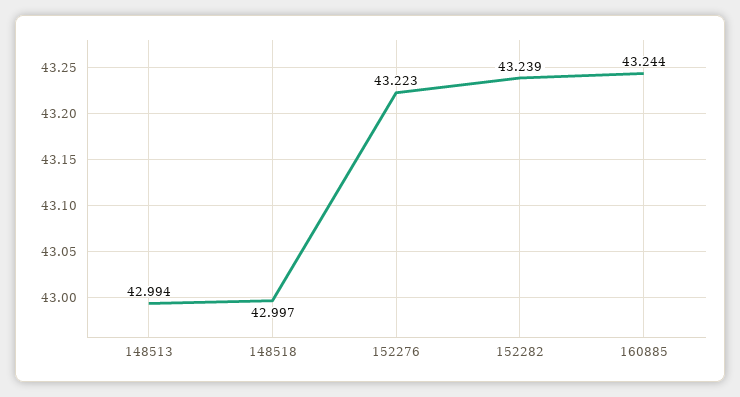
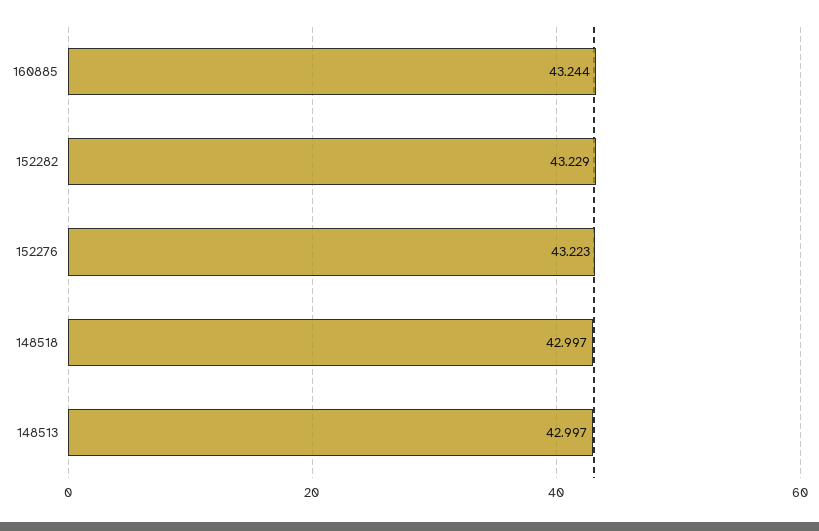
148513: 42.994 -> 42.997
152282: 43.239 -> 43.229

